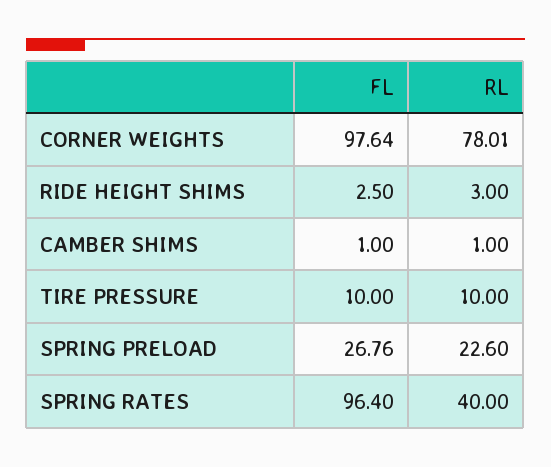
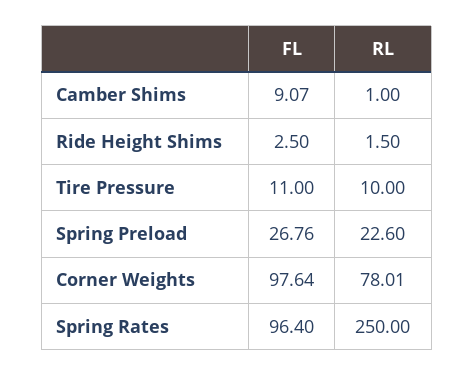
RL, RIDE HEIGHT SHIMS: 3 -> 1.5
FL, CAMBER SHIMS: 1 -> 9.07
FL, TIRE PRESSURE: 10 -> 11
RL, SPRING RATES: 40 -> 250

